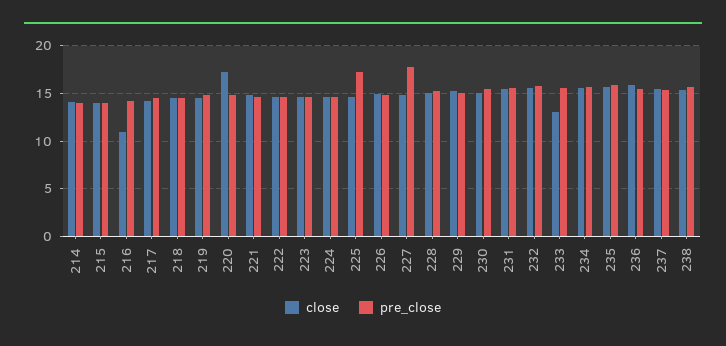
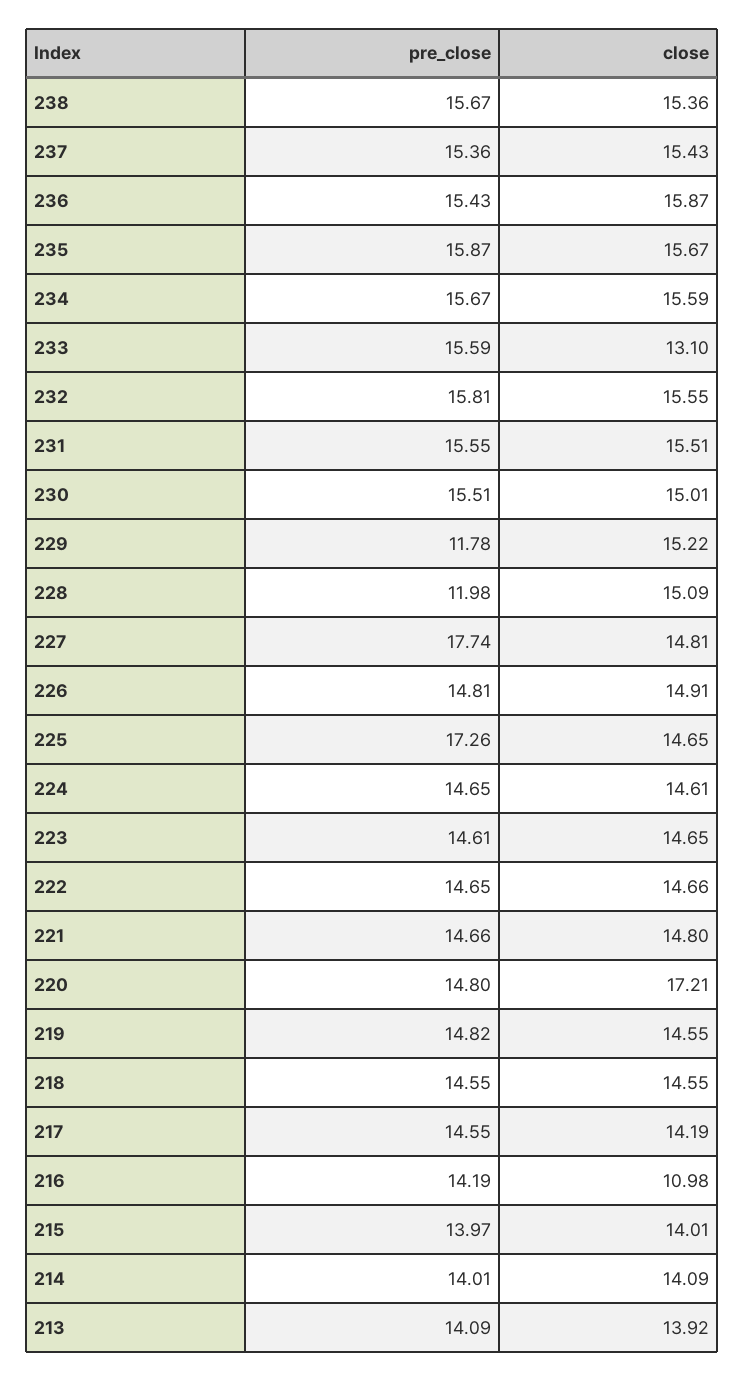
pre_close, 228: 15 -> 11.98
pre_close, 229: 15 -> 11.78
pre_close, 213: none -> 14.09
close, 213: none -> 13.92

